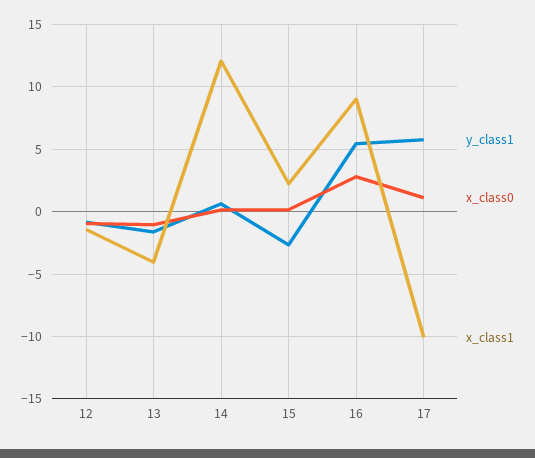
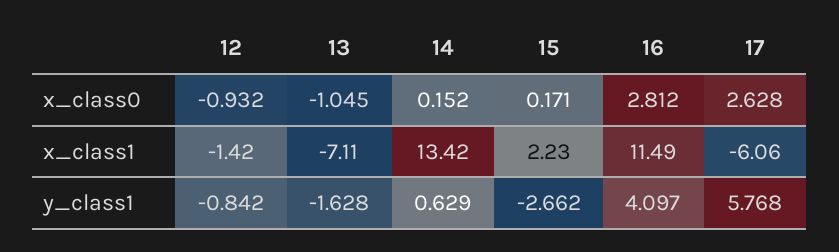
x_class1, 13: -4 -> -7.11
x_class1, 14: 12 -> 13.42
y_class1, 16: 5.5 -> 4.097
x_class1, 16: 9 -> 11.49
x_class0, 17: 1 -> 2.628
x_class1, 17: -10 -> -6.06

